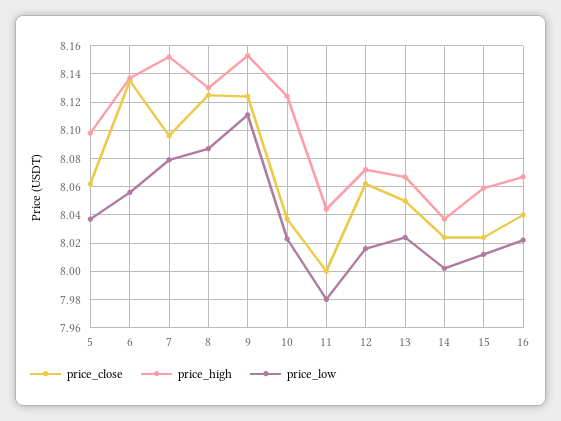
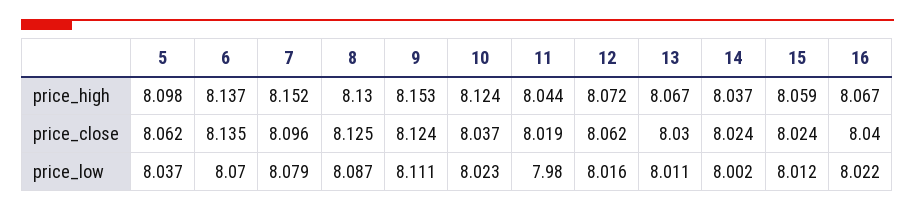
price_low, 6: 8.055 -> 8.07
price_close, 11: 8 -> 8.019
price_close, 13: 8.05 -> 8.03
price_low, 13: 8.025 -> 8.011

